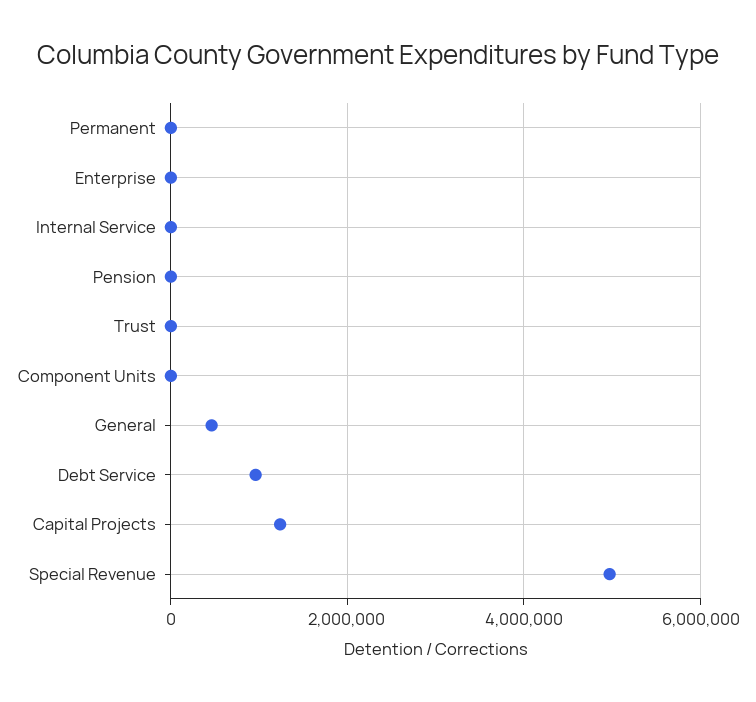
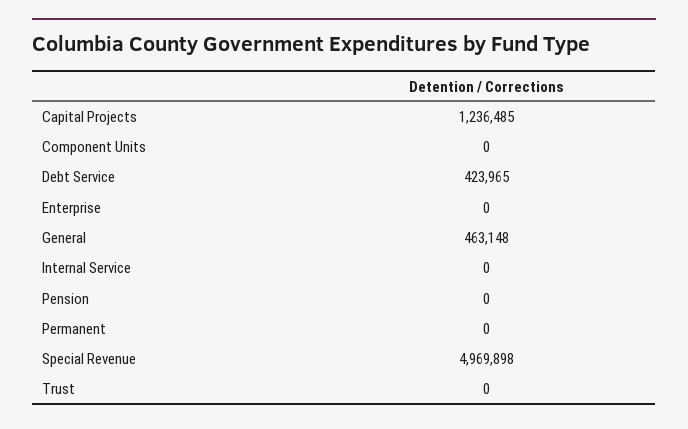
Debt Service: 1000000 -> 423965

